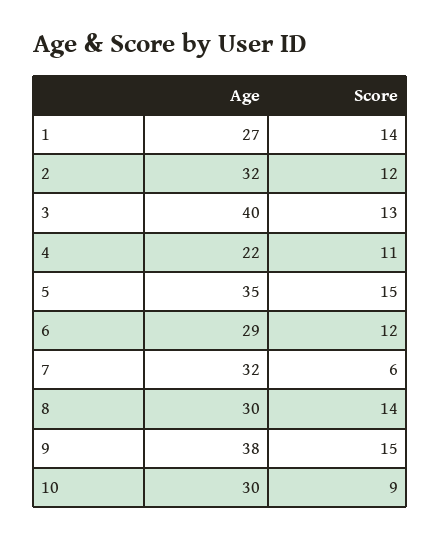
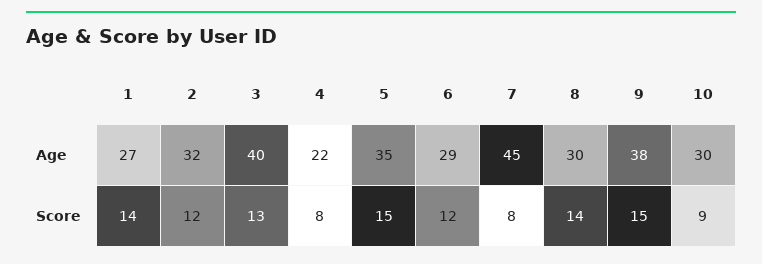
Score, 4: 11 -> 8
Age, 7: 32 -> 45
Score, 7: 6 -> 8

